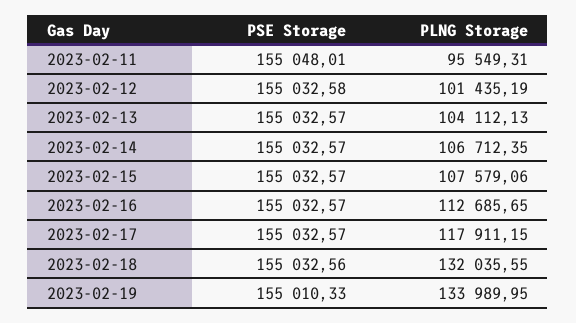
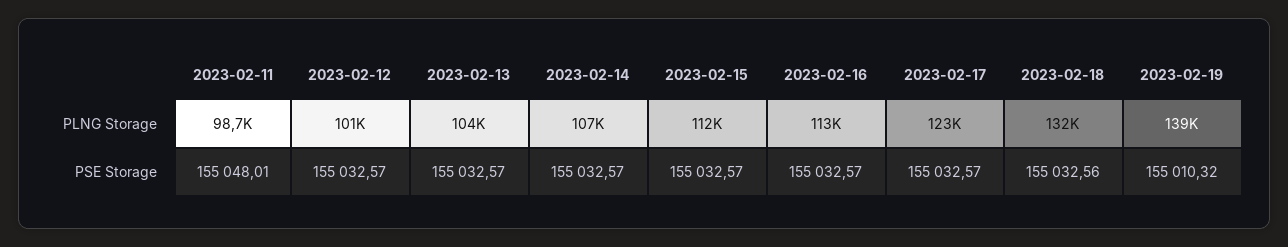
PLNG Storage, 2023-02-11: 95549.31 -> 98700
PSE Storage, 2023-02-12: 155032.58 -> 155032.57
PLNG Storage, 2023-02-15: 107579.06 -> 112000
PLNG Storage, 2023-02-17: 117911.15 -> 123000
PSE Storage, 2023-02-19: 155010.33 -> 155010.32
PLNG Storage, 2023-02-19: 133989.95 -> 139000

